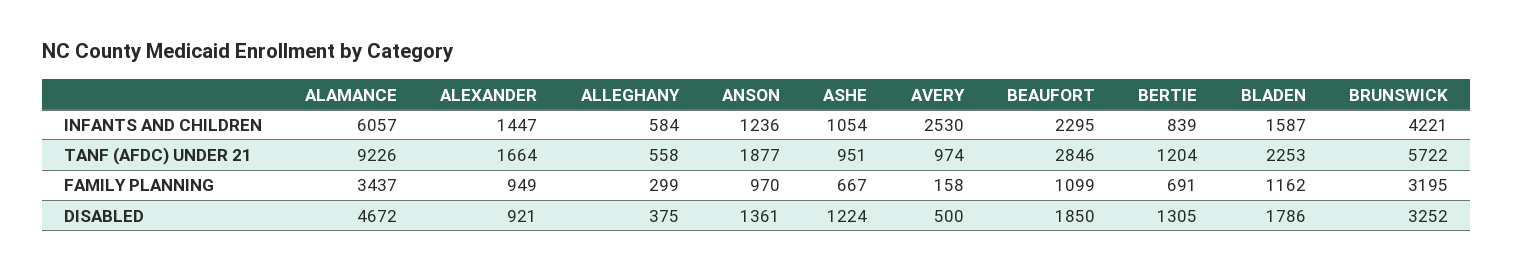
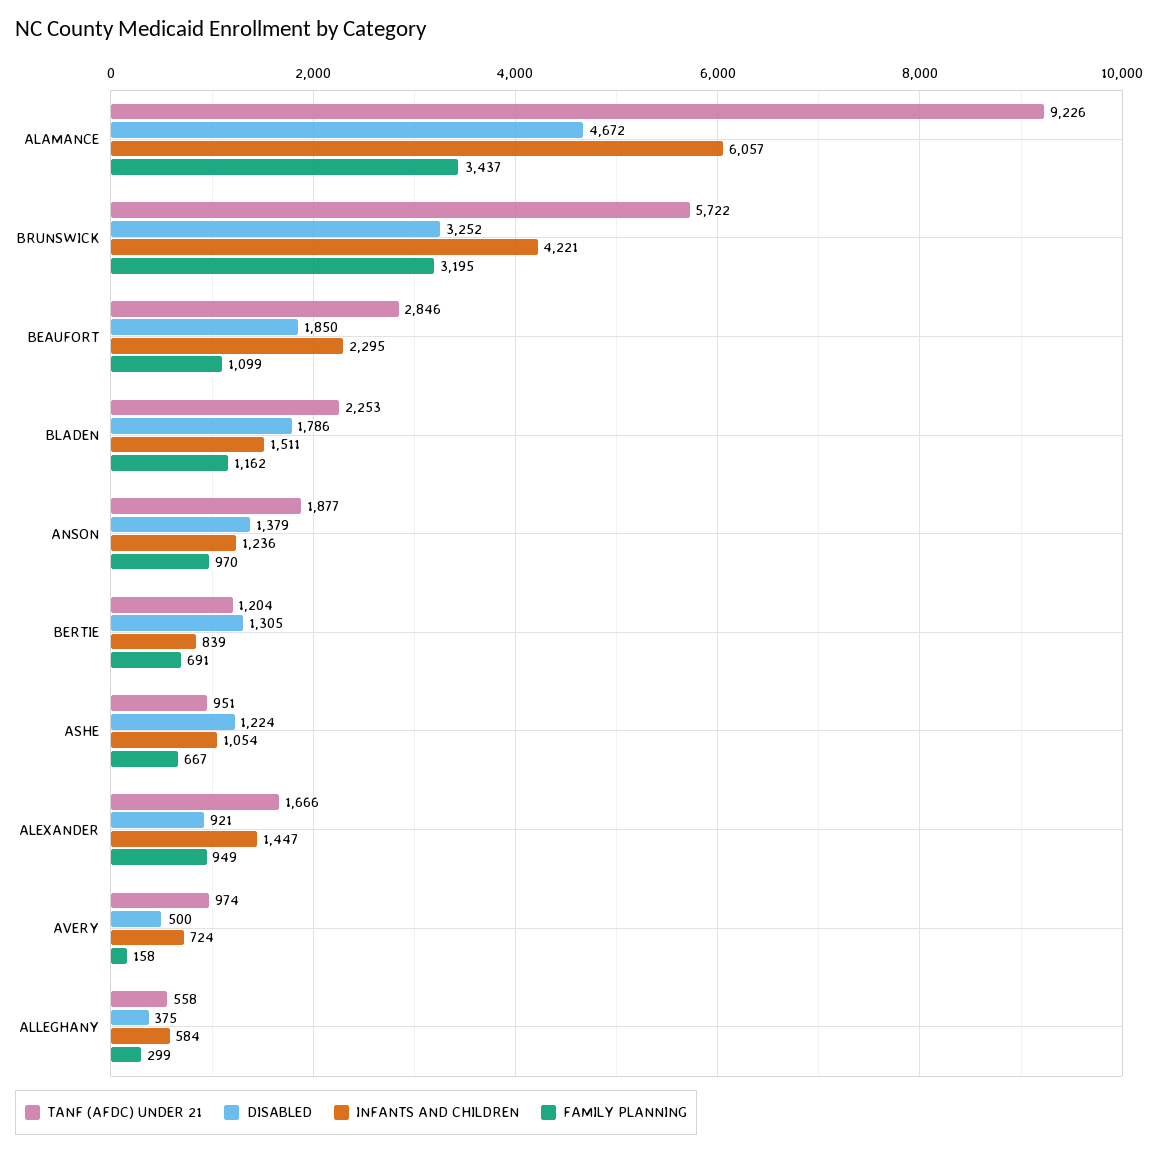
INFANTS AND CHILDREN, AVERY: 2530 -> 724
INFANTS AND CHILDREN, BLADEN: 1587 -> 1511
TANF (AFDC) UNDER 21, ALEXANDER: 1664 -> 1666
DISABLED, ANSON: 1361 -> 1379

